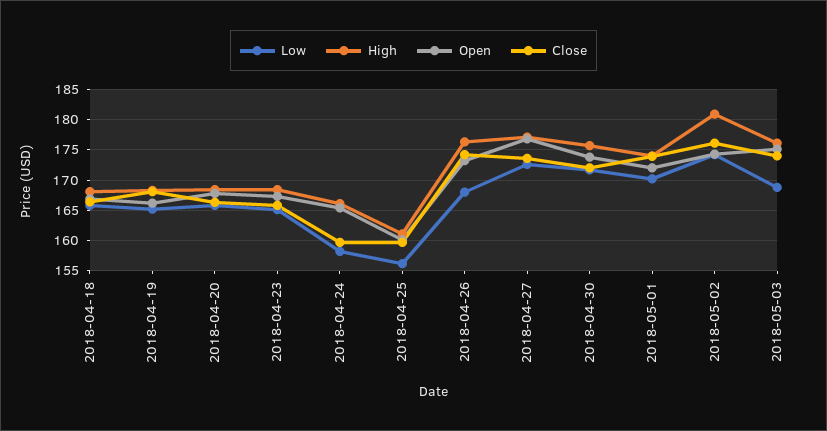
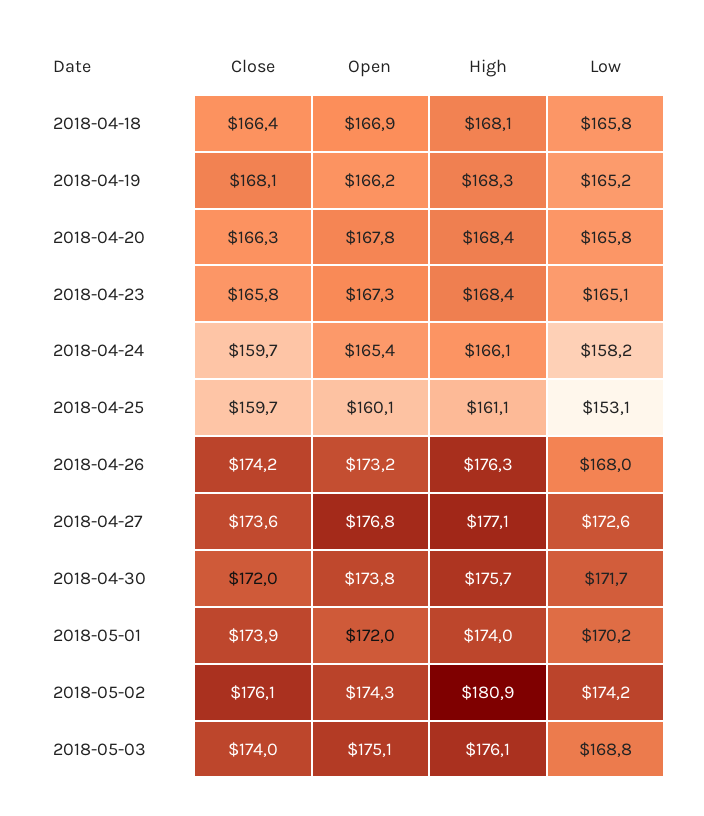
Low, 2018-04-25: 156 -> 153.1

